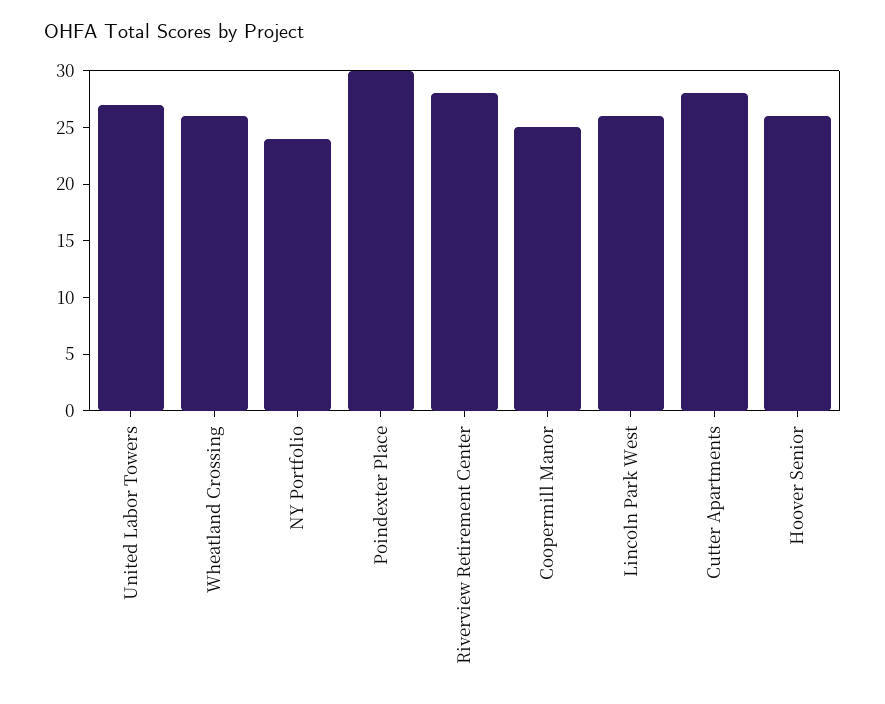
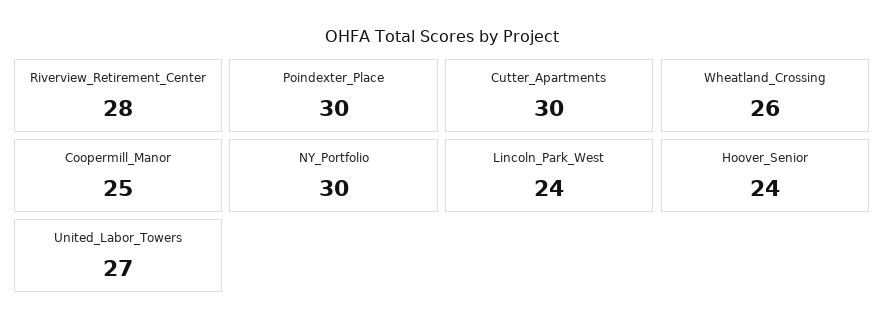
NY Portfolio: 24 -> 30
Lincoln Park West: 26 -> 24
Cutter Apartments: 28 -> 30
Hoover Senior: 26 -> 24

